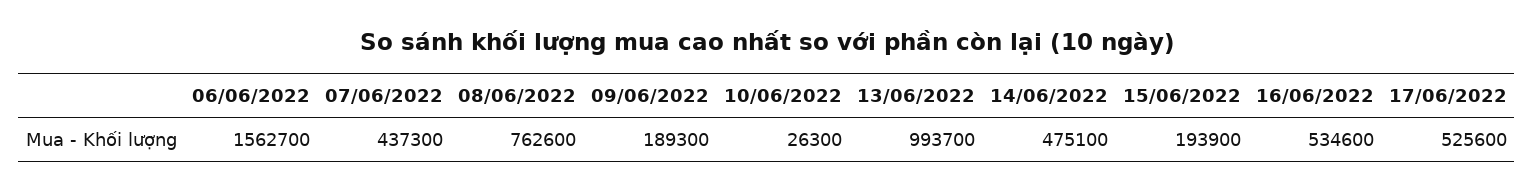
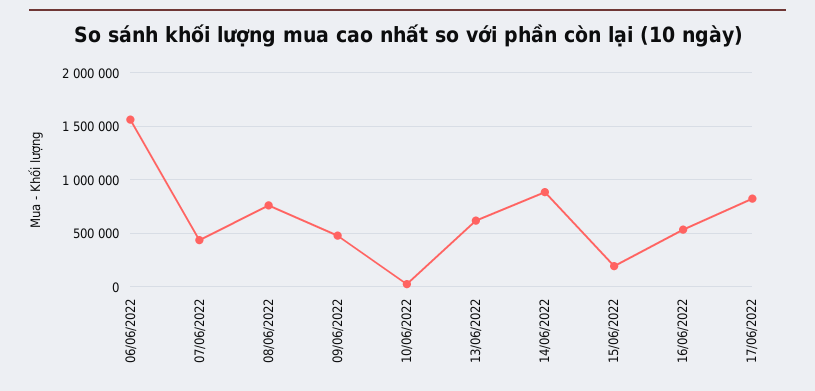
09/06/2022: 189300 -> 500000
13/06/2022: 993700 -> 600000
14/06/2022: 475100 -> 900000
17/06/2022: 525600 -> 800000

